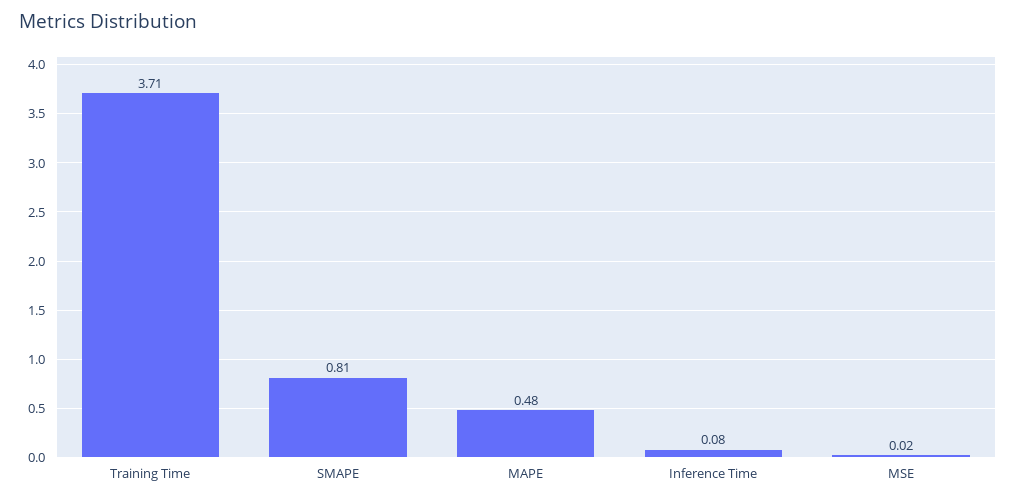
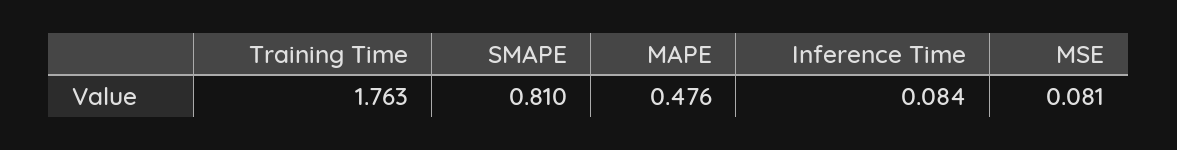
Training Time: 3.71 -> 1.763
MSE: 0.02 -> 0.081

